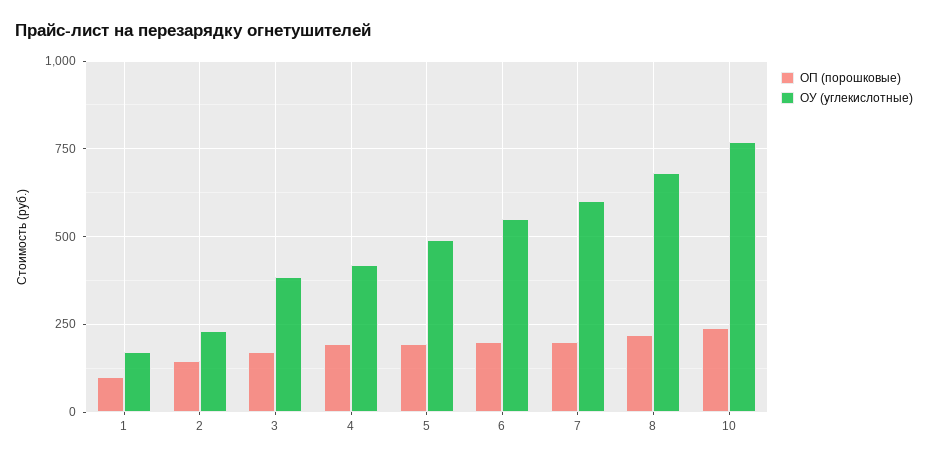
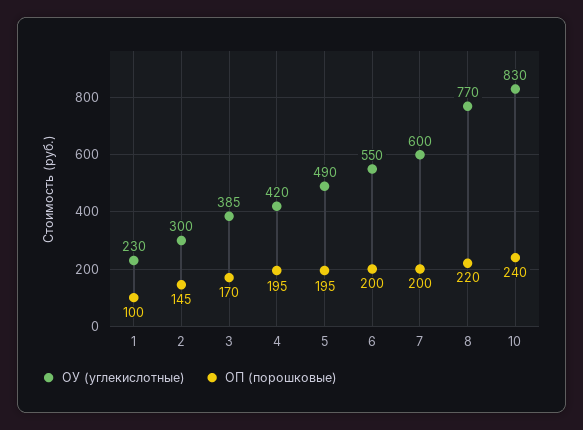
ОУ (углекислотные), 1: 175 -> 230
ОУ (углекислотные), 2: 225 -> 300
ОУ (углекислотные), 8: 675 -> 770
ОУ (углекислотные), 10: 775 -> 830

